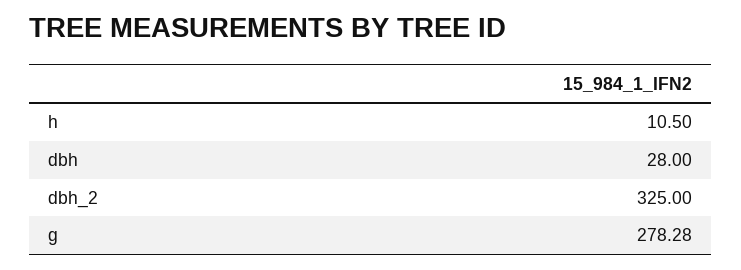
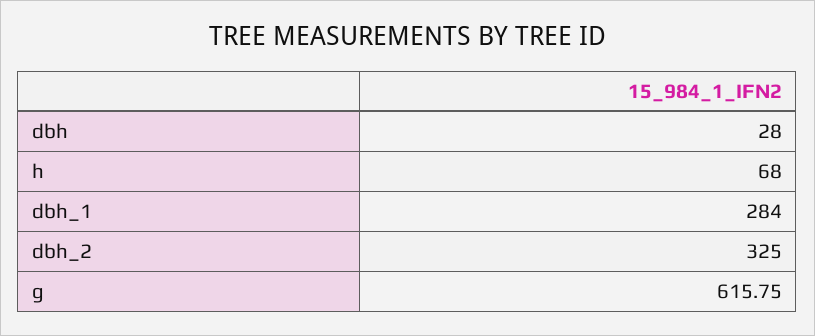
h: 10.5 -> 68
g: 278.28 -> 615.75
dbh_1: none -> 284

